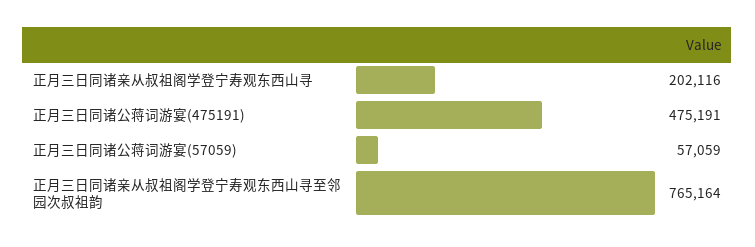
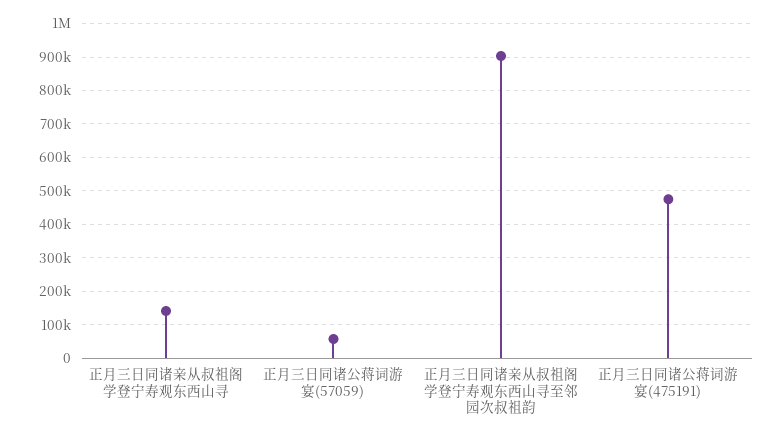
正月三日同诸亲从叔祖阁学登宁寿观东西山寻: 202116 -> 140000
正月三日同诸亲从叔祖阁学登宁寿观东西山寻至邻园次叔祖韵: 765164 -> 900000

